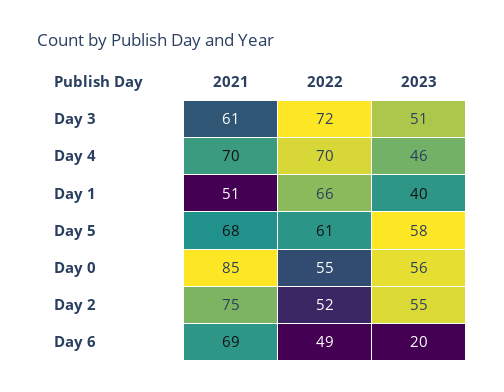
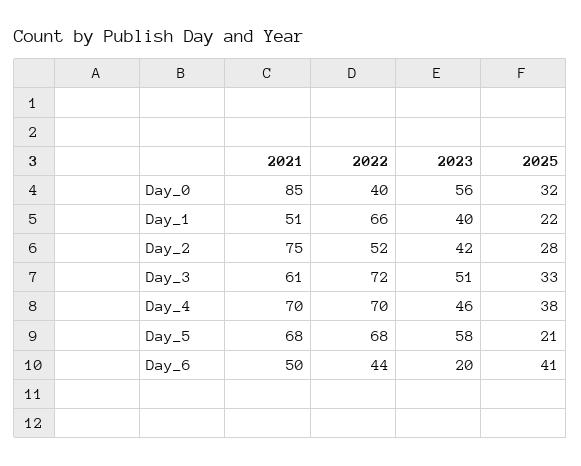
2022, Day 5: 61 -> 68
2022, Day 0: 55 -> 40
2023, Day 2: 55 -> 42
2021, Day 6: 69 -> 50
2022, Day 6: 49 -> 44
2025, Day 0: none -> 32
2025, Day 1: none -> 22
2025, Day 2: none -> 28
2025, Day 3: none -> 33
2025, Day 4: none -> 38
2025, Day 5: none -> 21
2025, Day 6: none -> 41

